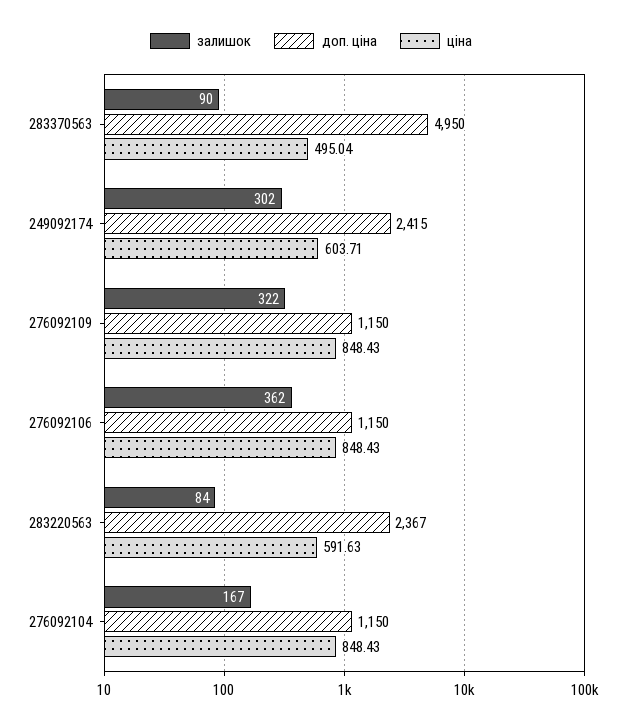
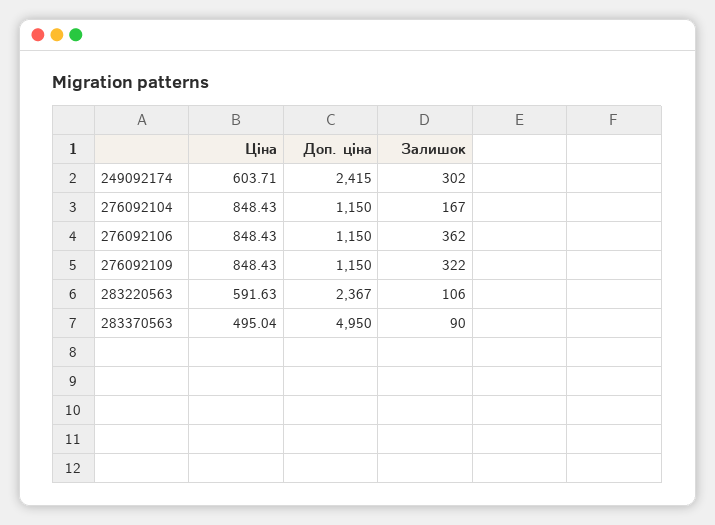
залишок, 283220563: 84 -> 106

